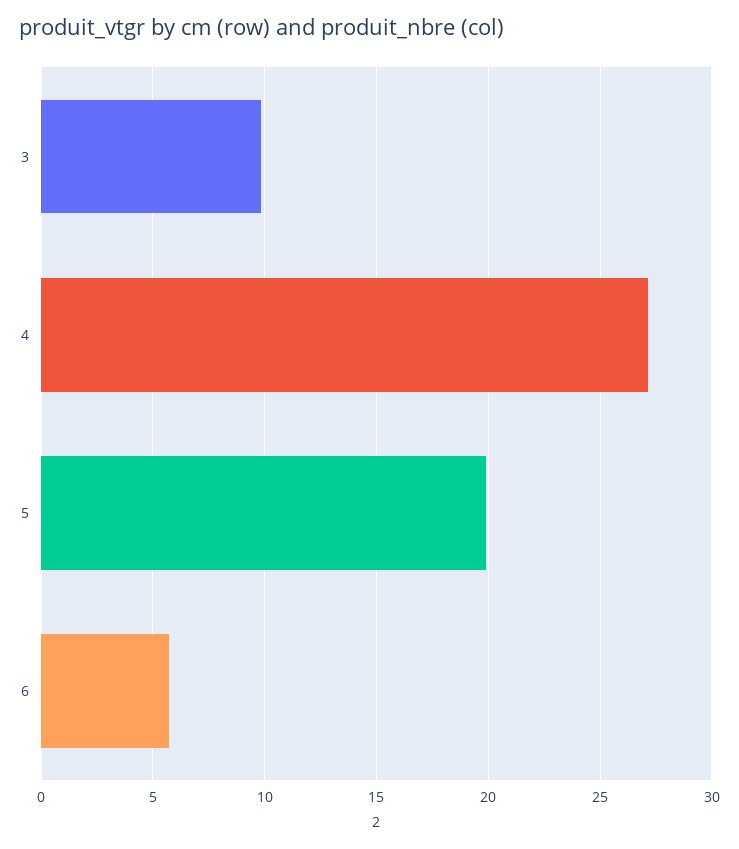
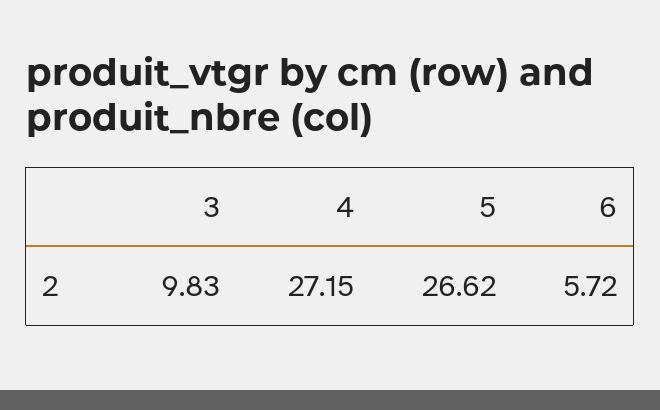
5: 20 -> 26.62

